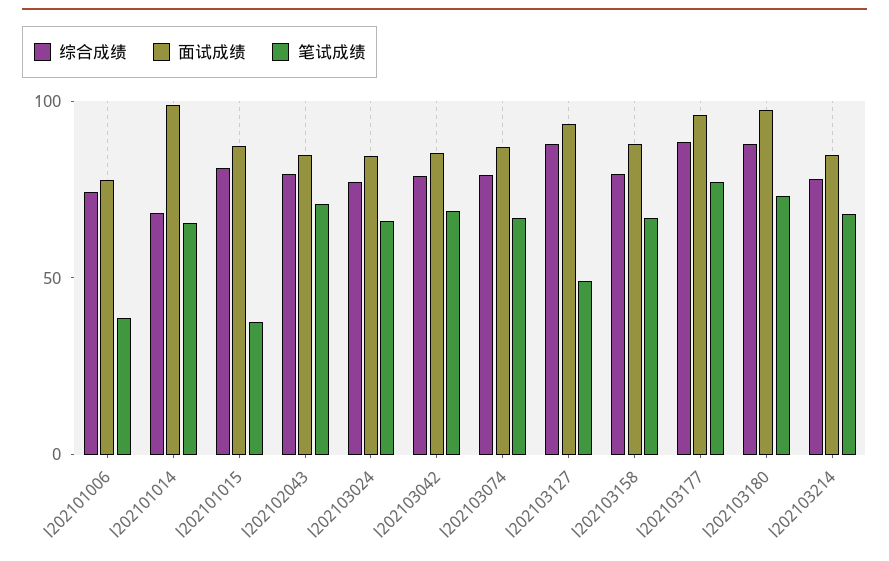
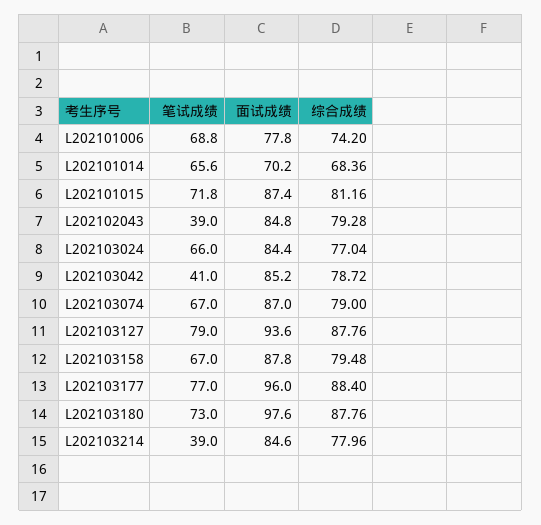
笔试成绩, l202101006: 40 -> 68.8
面试成绩, l202101014: 100 -> 70.2
笔试成绩, l202101015: 40 -> 71.8
笔试成绩, l202102043: 70 -> 39
笔试成绩, l202103042: 70 -> 41
笔试成绩, l202103127: 50 -> 79
笔试成绩, l202103214: 70 -> 39

